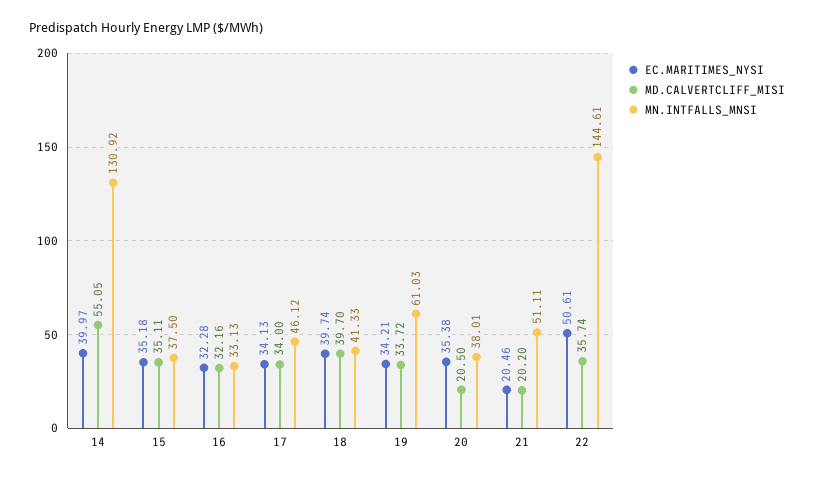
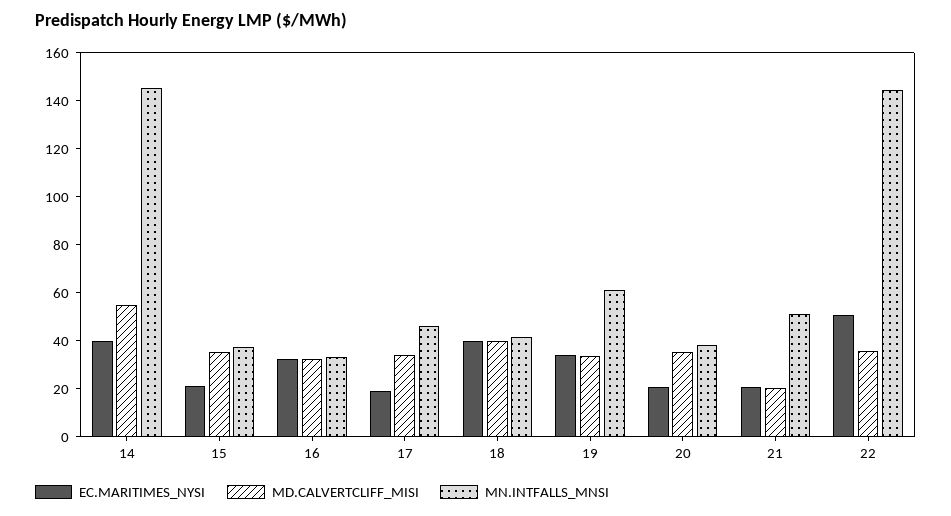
MN.INTFALLS_MNSI, 14: 130.92 -> 145
EC.MARITIMES_NYSI, 15: 35.18 -> 20
EC.MARITIMES_NYSI, 17: 34.13 -> 20
EC.MARITIMES_NYSI, 20: 35.38 -> 20
MD.CALVERTCLIFF_MISI, 20: 20.5 -> 35

